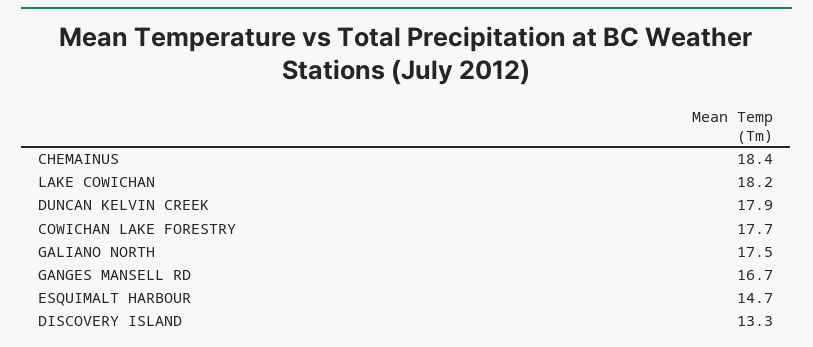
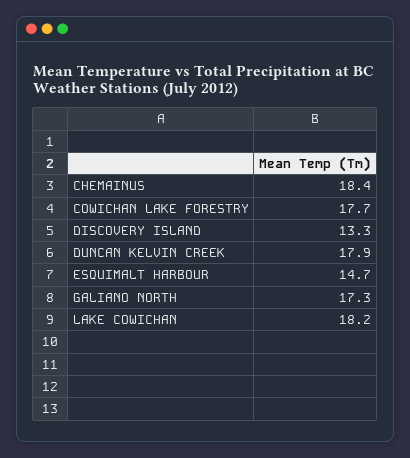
GALIANO NORTH: 17.5 -> 17.3
GANGES MANSELL RD: 16.7 -> none

